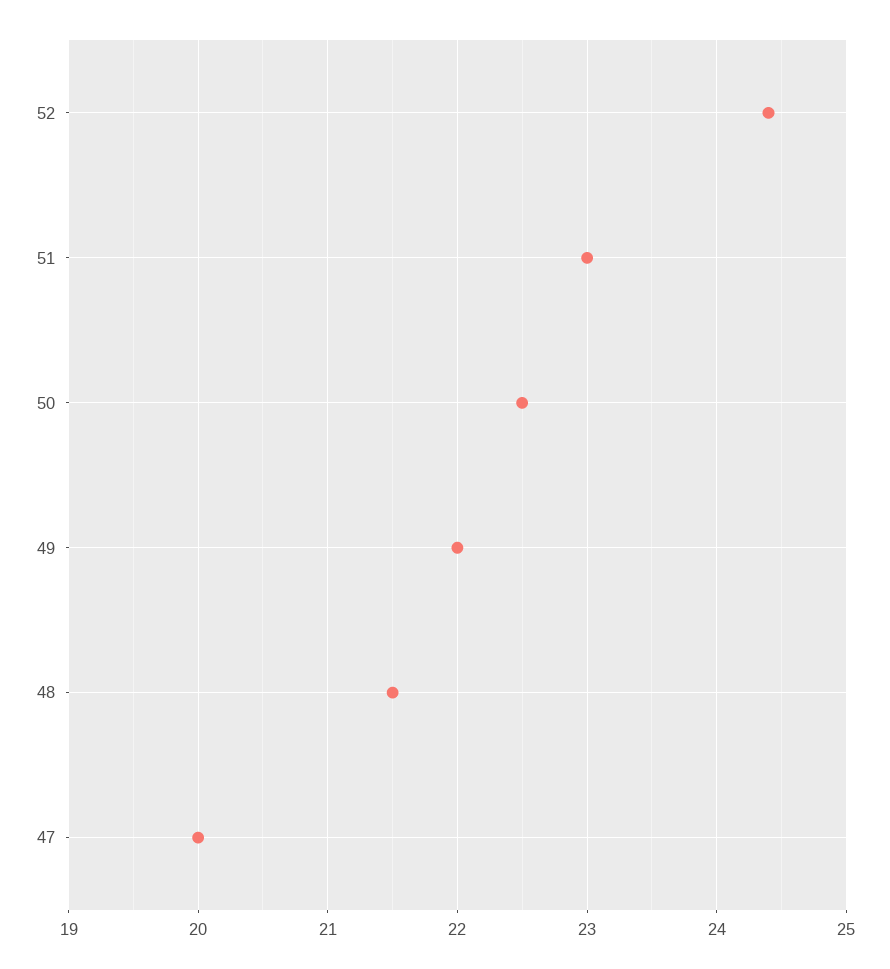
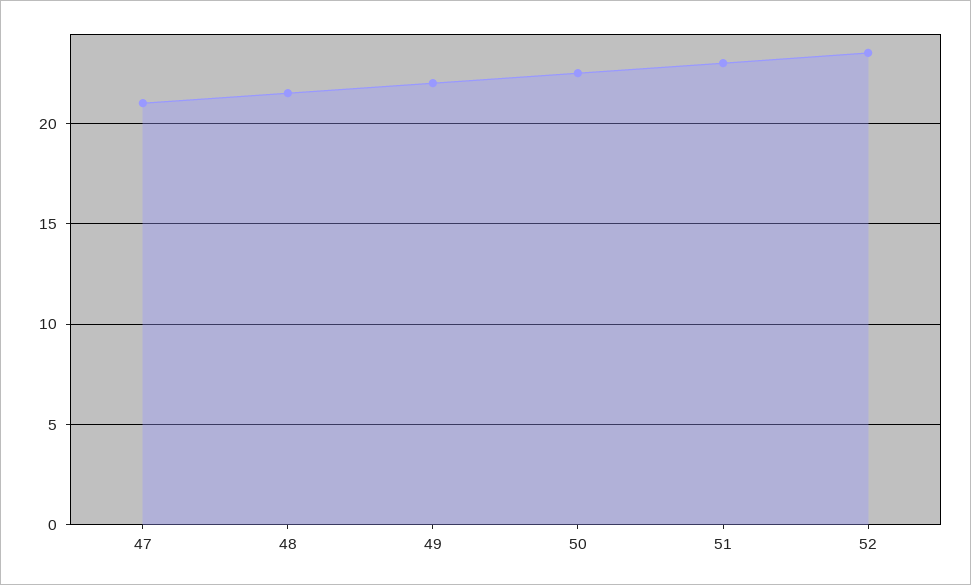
52: 24.4 -> 23.5
47: 20 -> 21

